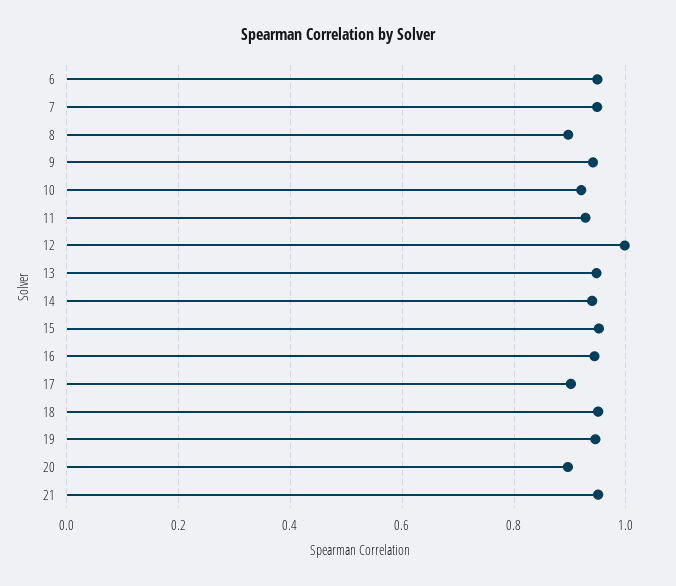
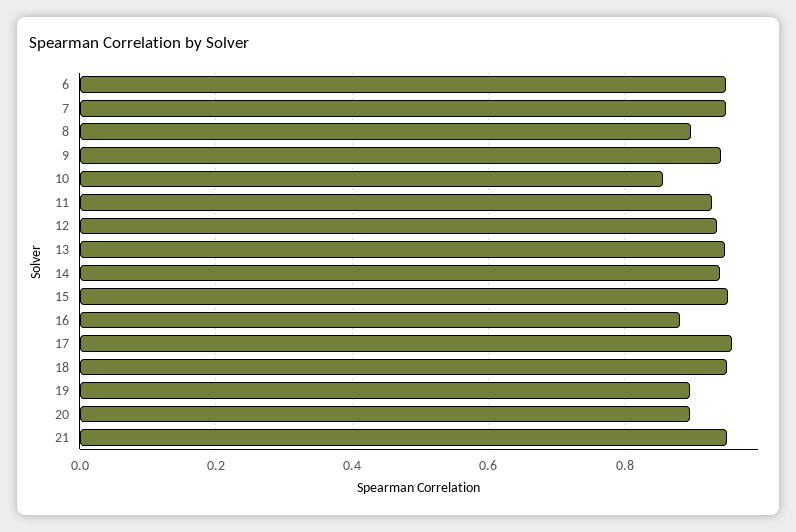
10: 0.92 -> 0.86
12: 1 -> 0.94
16: 0.94 -> 0.88
17: 0.9 -> 0.96
19: 0.94 -> 0.9

